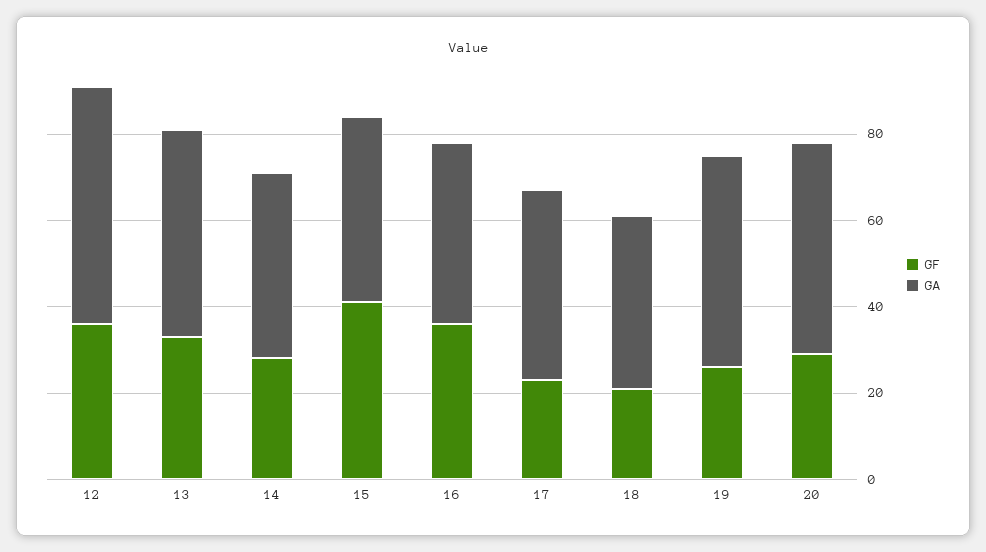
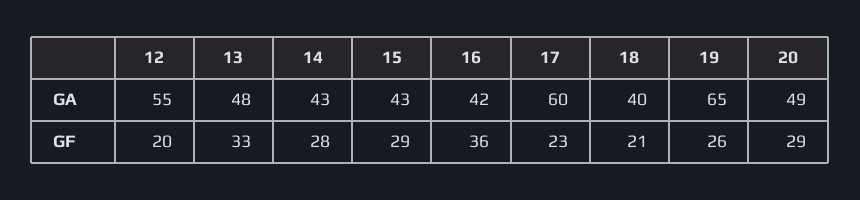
GF, 12: 35 -> 20
GF, 15: 40 -> 29
GA, 17: 45 -> 60
GA, 19: 50 -> 65

